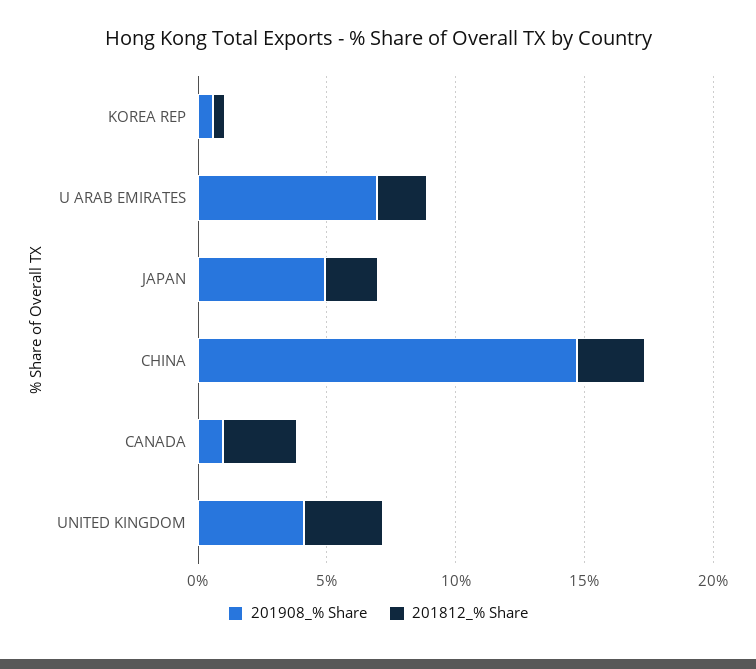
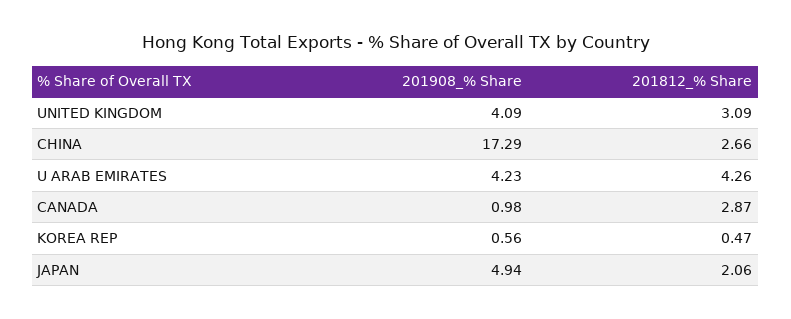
201908_% Share, U ARAB EMIRATES: 7 -> 4.23
201812_% Share, U ARAB EMIRATES: 2 -> 4.26
201908_% Share, CHINA: 15 -> 17.29

